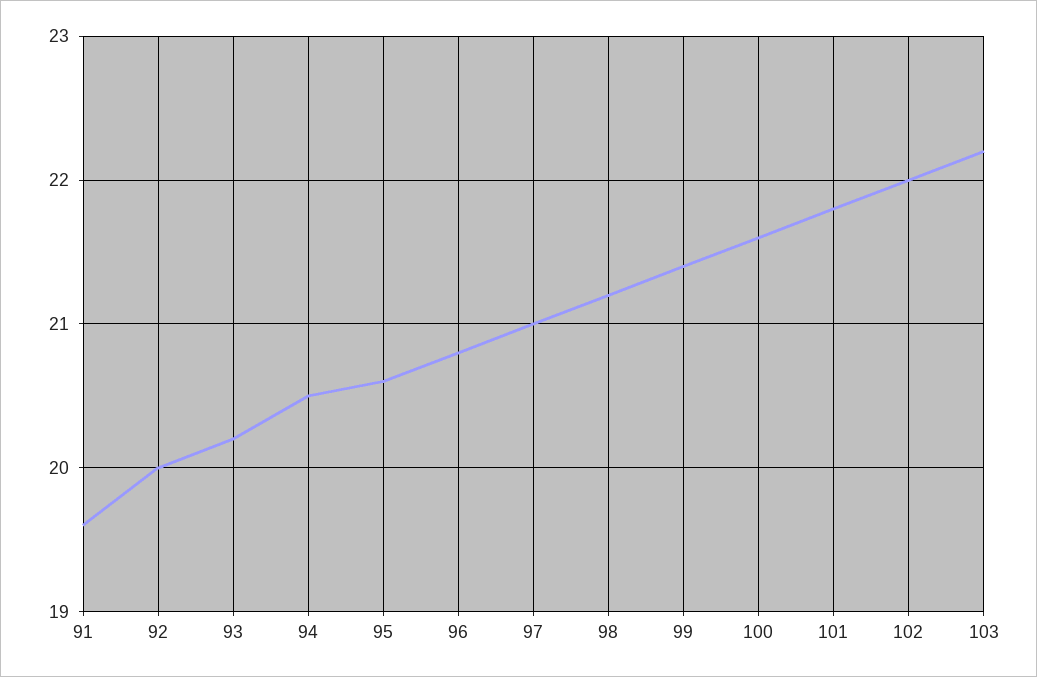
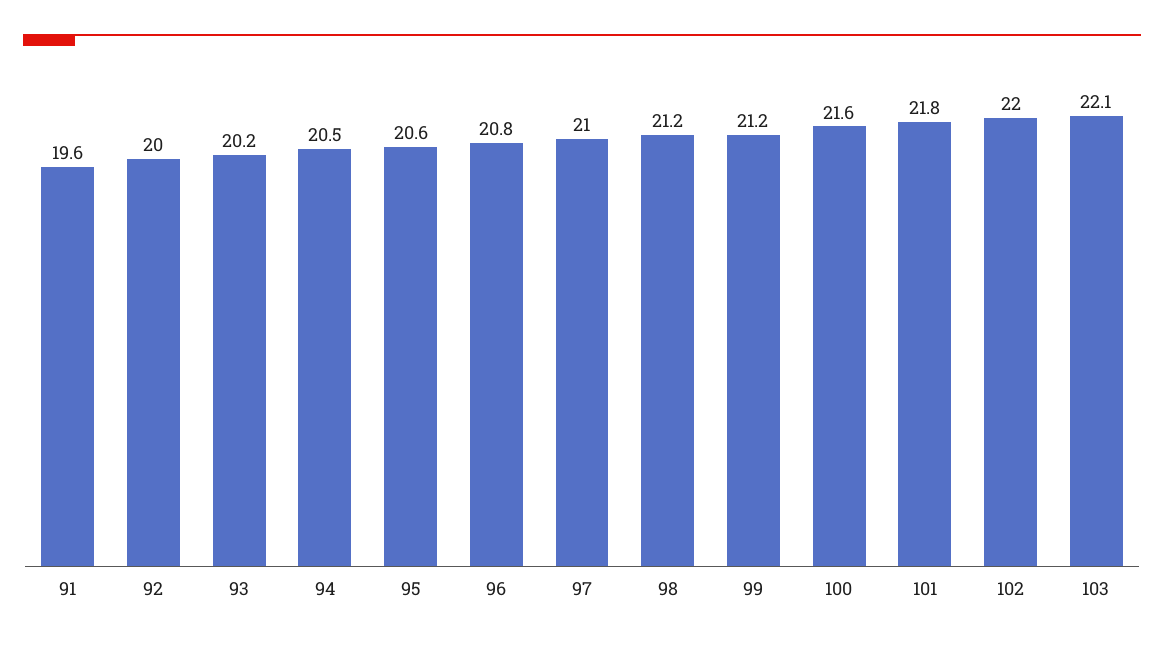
99: 21.4 -> 21.2
103: 22.2 -> 22.1

